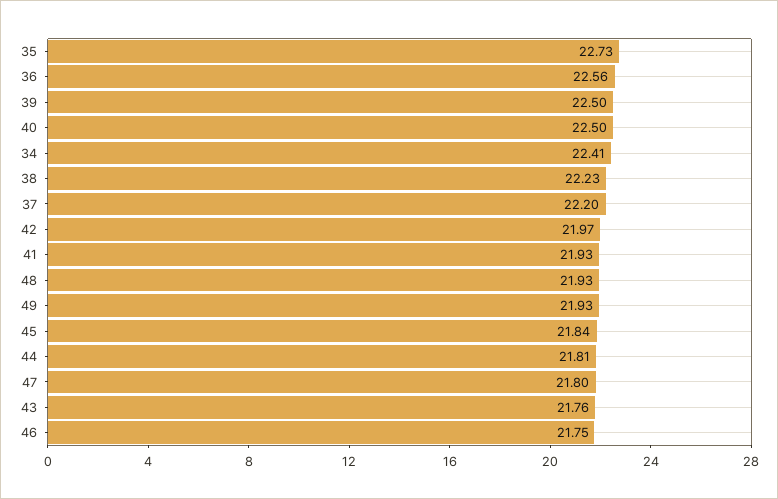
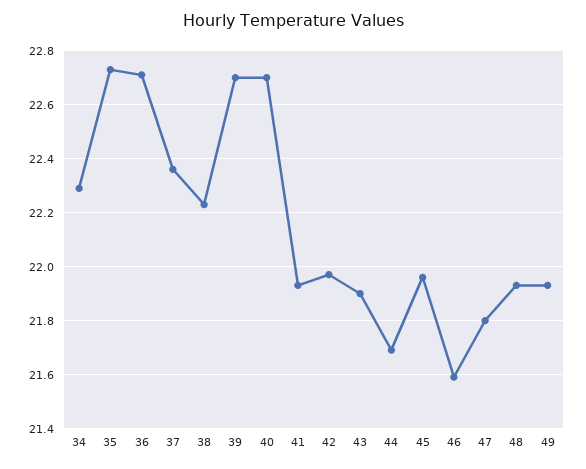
36: 22.56 -> 22.7
39: 22.5 -> 22.7
40: 22.5 -> 22.7
34: 22.41 -> 22.3
37: 22.2 -> 22.35
45: 21.84 -> 21.95
44: 21.81 -> 21.7
43: 21.76 -> 21.9
46: 21.75 -> 21.6

